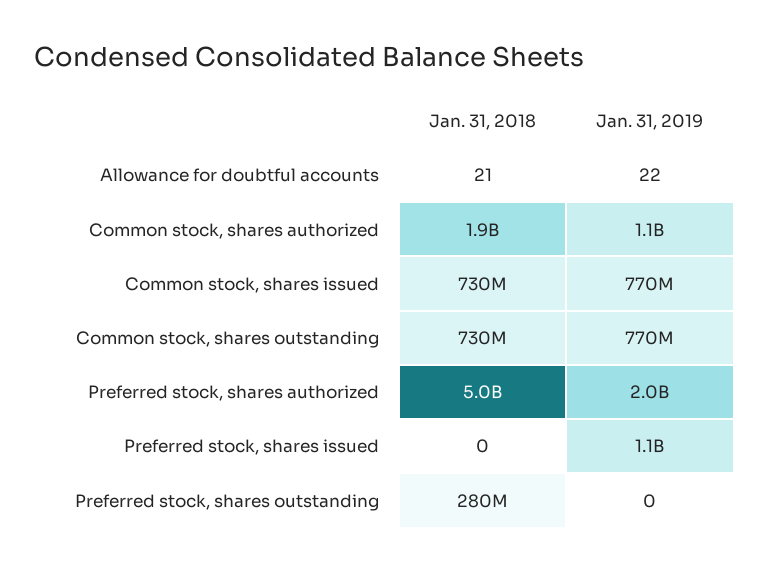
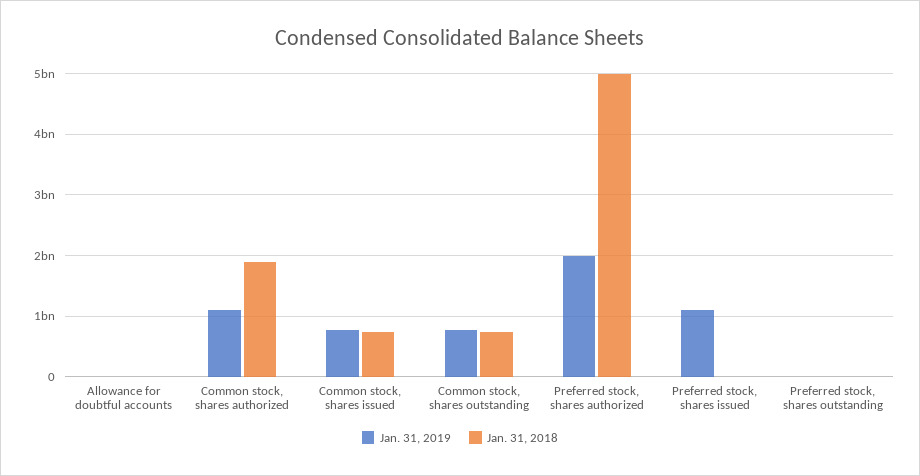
Jan. 31, 2018, Preferred stock, shares outstanding: 280000000 -> 0

